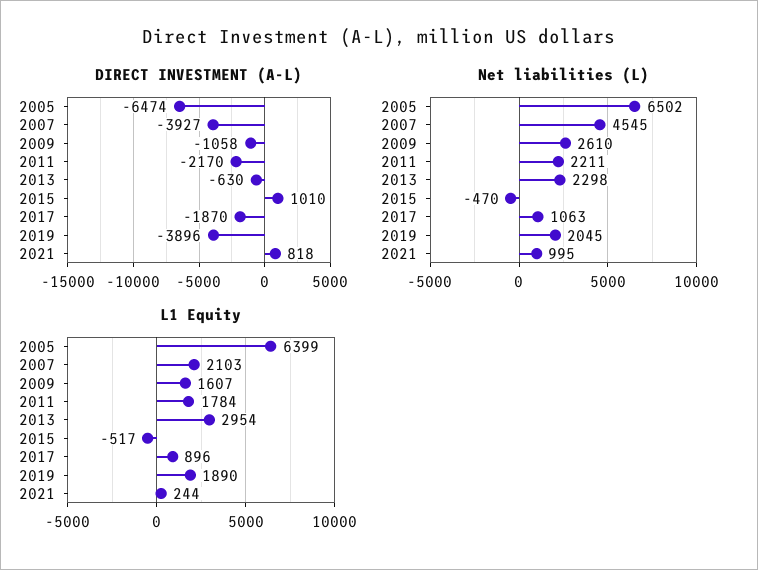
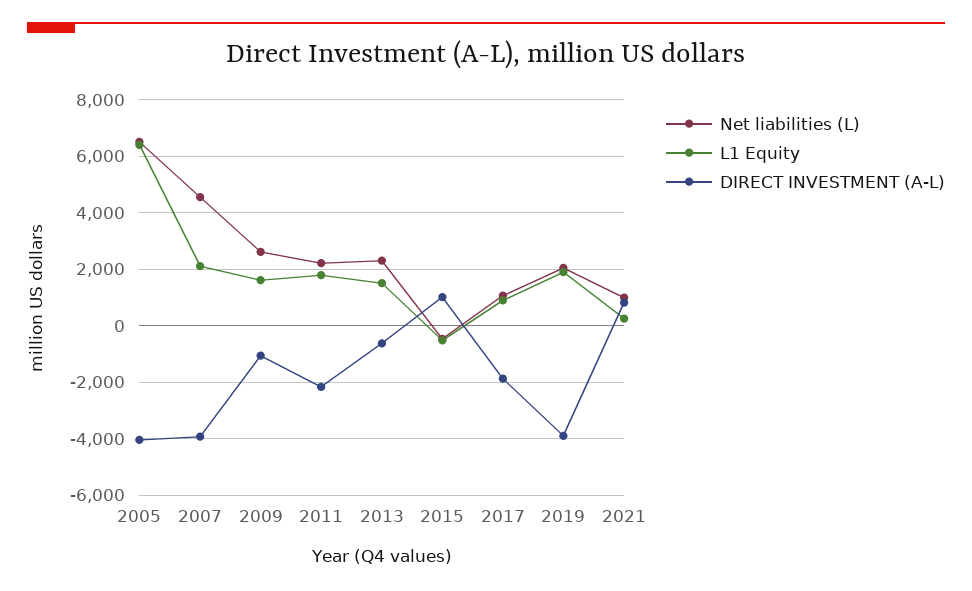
DIRECT INVESTMENT (A-L), 2005: -6474 -> -4000
L1 Equity, 2013: 2954 -> 1500

